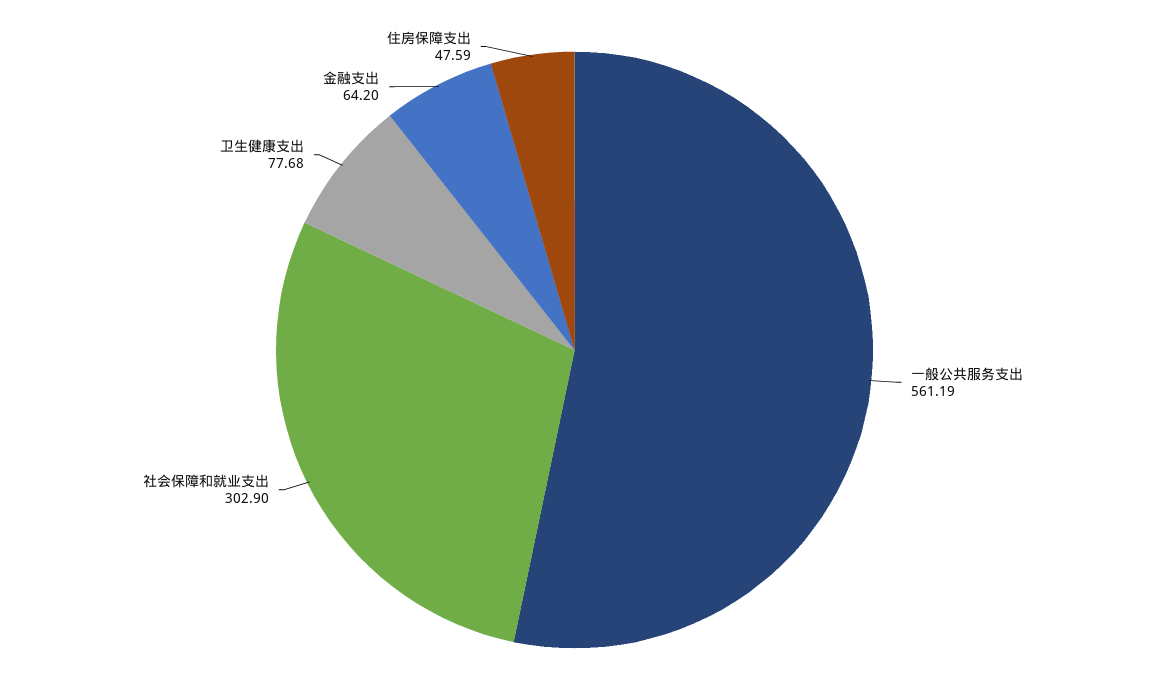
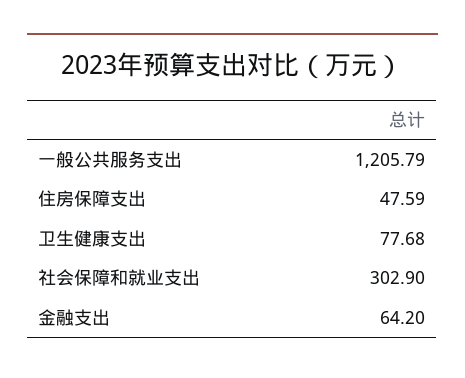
一般公共服务支出: 561.19 -> 1205.79

